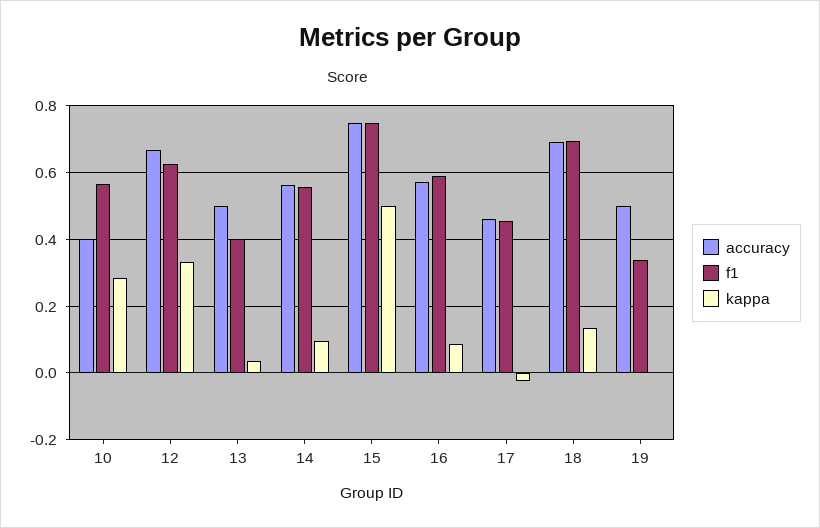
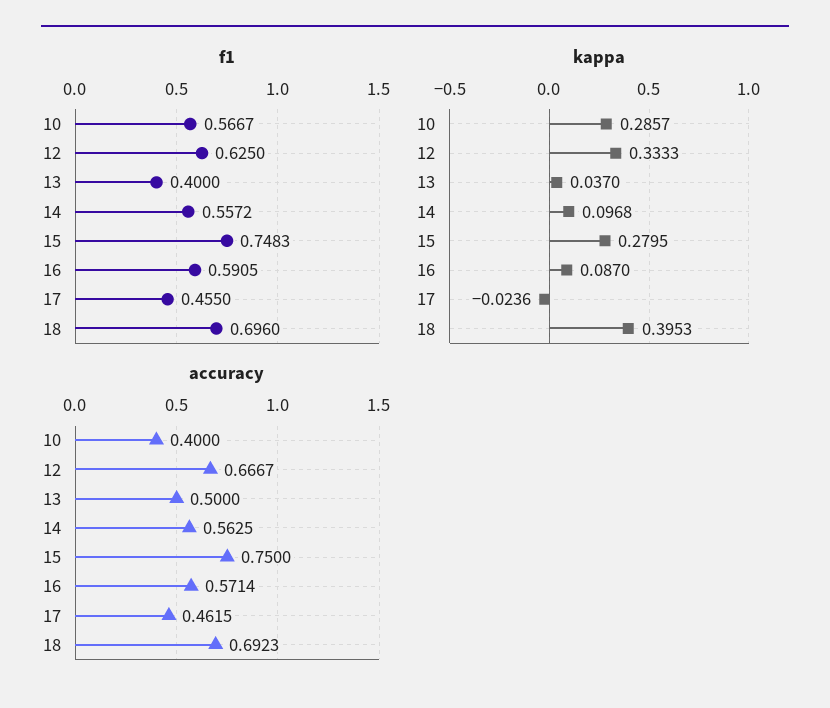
kappa, 15: 0.5 -> 0.2795
kappa, 18: 0.14 -> 0.3953
accuracy, 19: 0.5 -> none
f1, 19: 0.34 -> none
kappa, 19: 0 -> none

